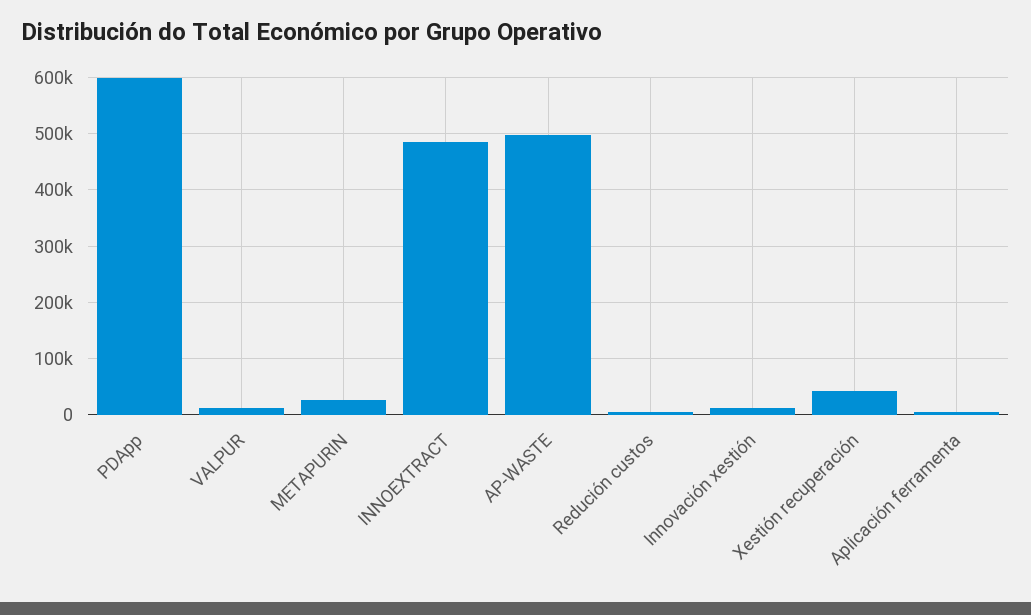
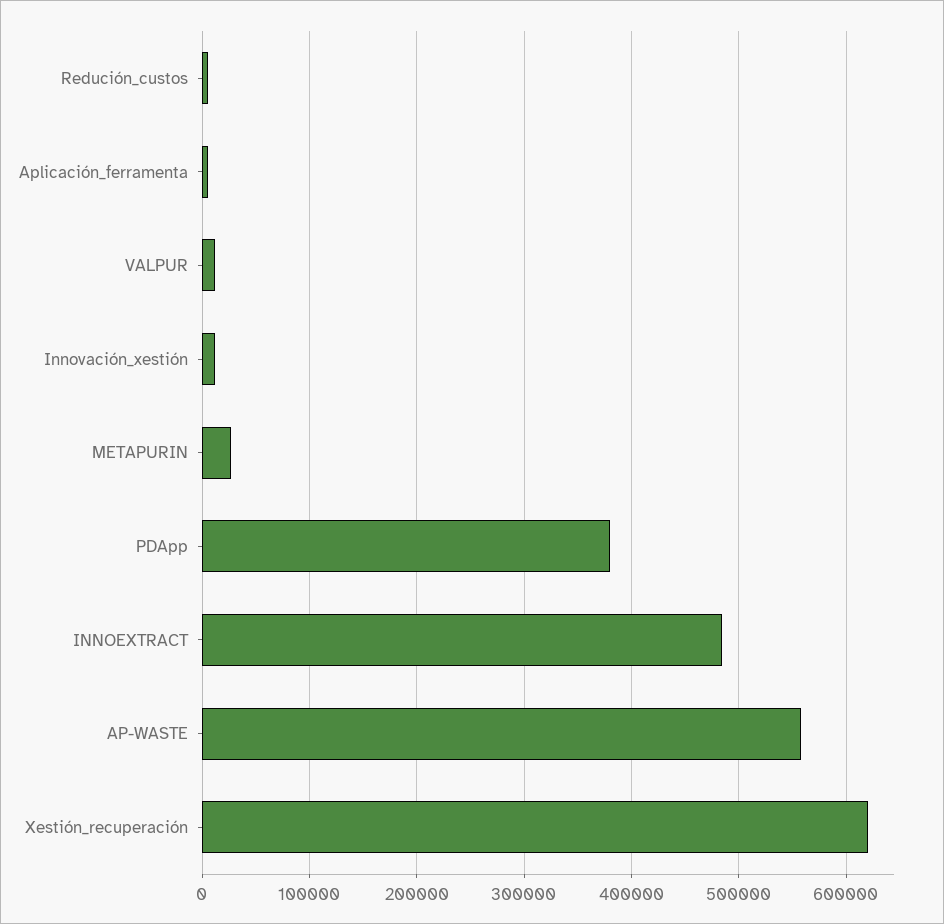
PDApp: 600000 -> 380000
AP-WASTE: 500000 -> 560000
Xestión recuperación: 40000 -> 620000

